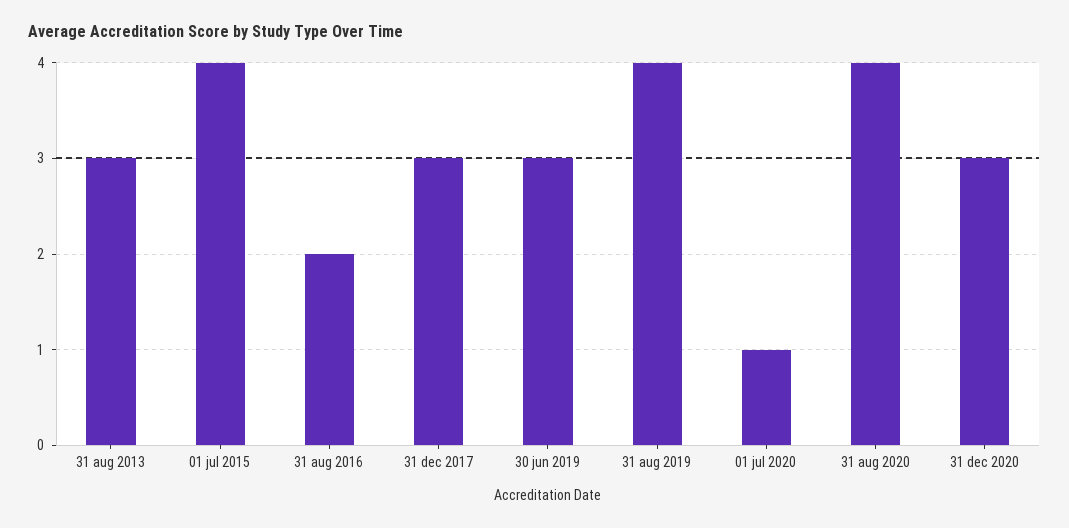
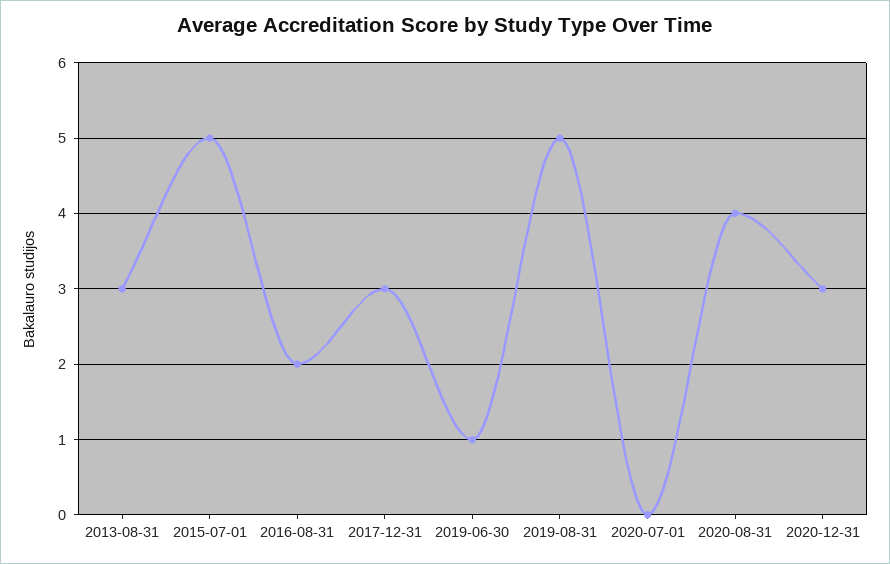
01 jul 2015: 4 -> 5
30 jun 2019: 3 -> 1
31 aug 2019: 4 -> 5
01 jul 2020: 1 -> 0

